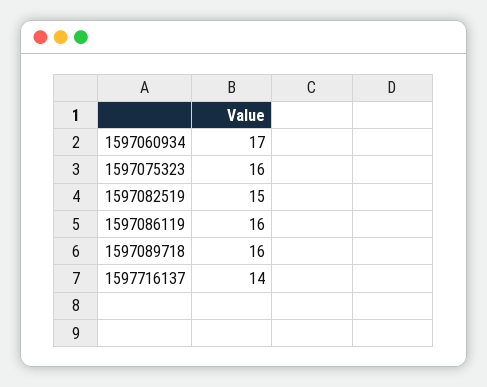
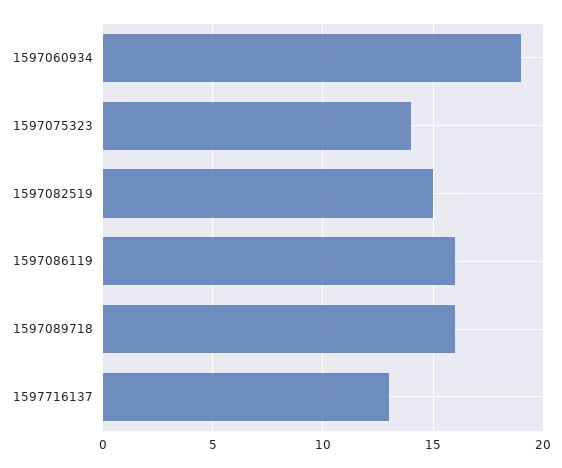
1597060934: 17 -> 19
1597075323: 16 -> 14
1597716137: 14 -> 13

